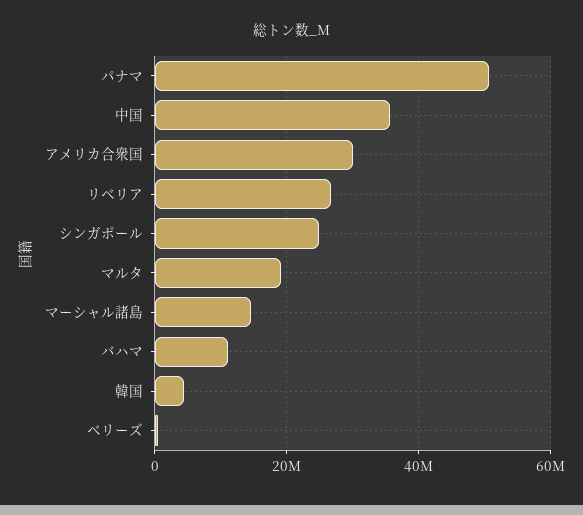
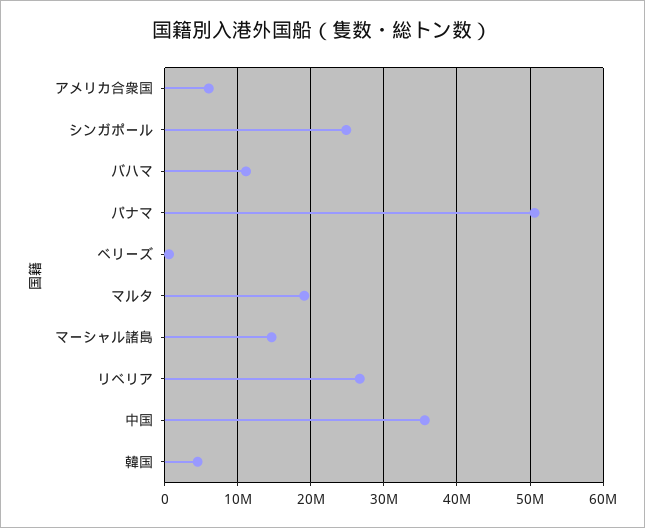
アメリカ合衆国: 30000000 -> 6000000

